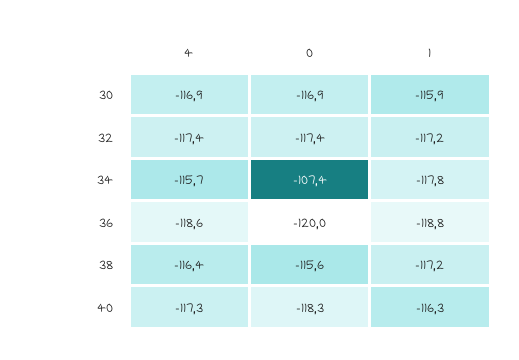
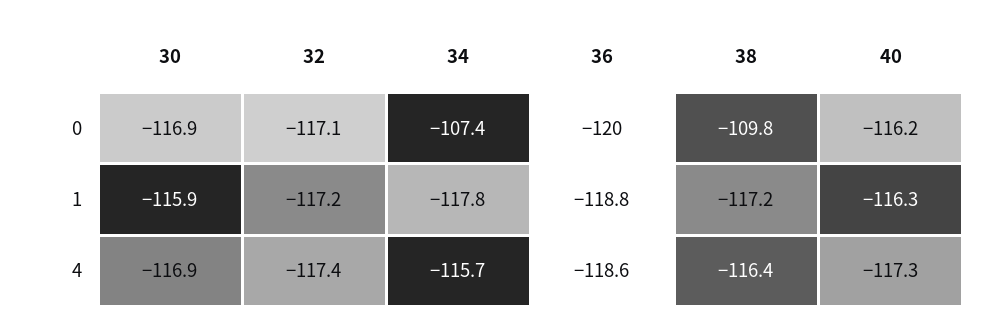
0, 32: -117.4 -> -117.1
0, 38: -115.6 -> -109.8
0, 40: -118.3 -> -116.2

